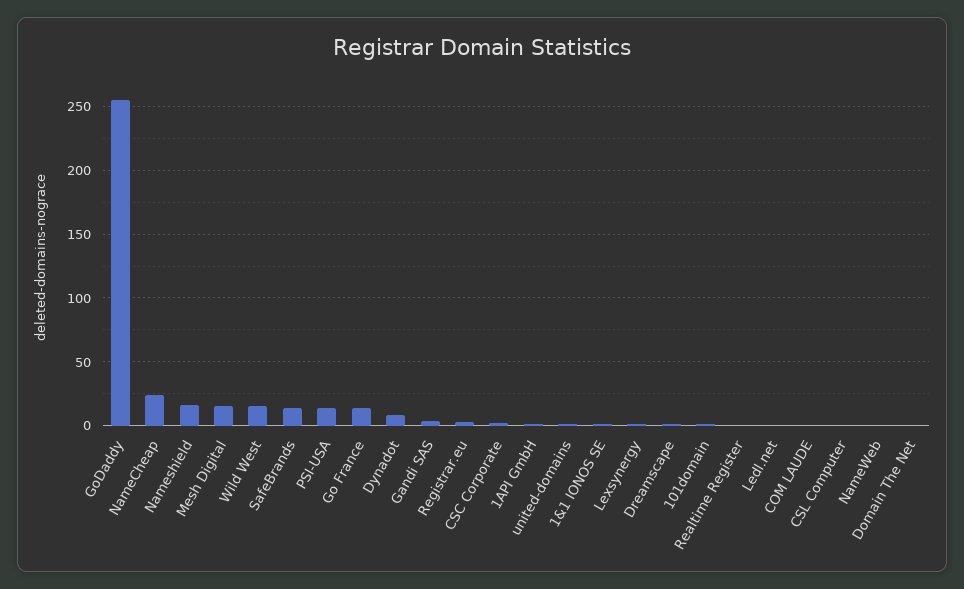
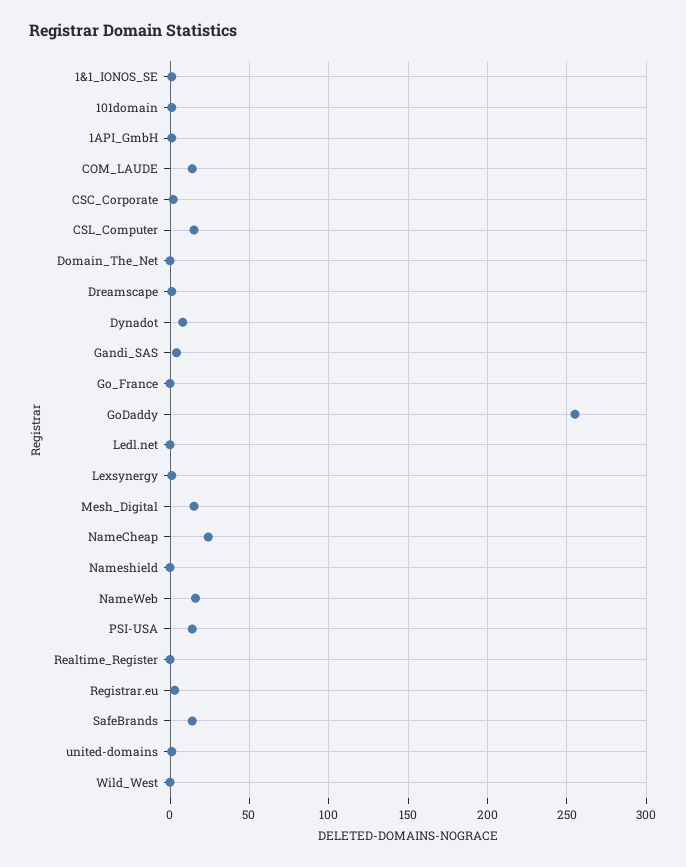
Nameshield: 15 -> 0
Wild West: 15 -> 0
Go France: 15 -> 0
COM LAUDE: 0 -> 15
CSL Computer: 0 -> 15
NameWeb: 0 -> 15

